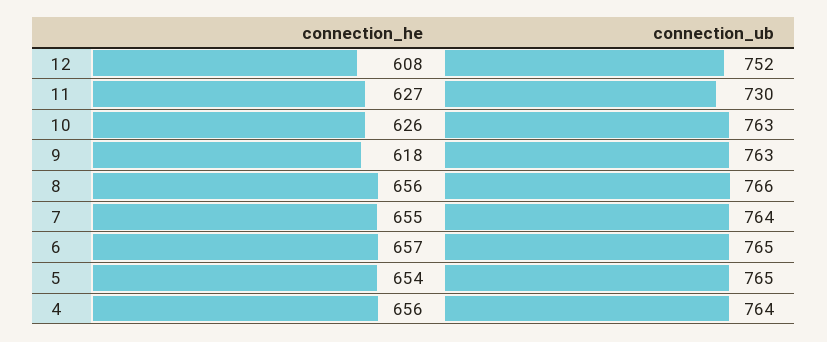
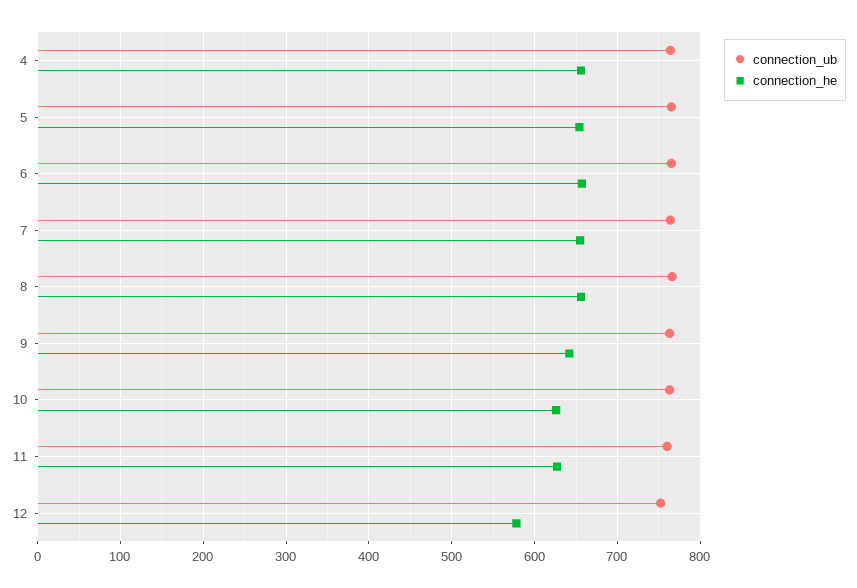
connection_he, 12: 608 -> 580
connection_ub, 11: 730 -> 760
connection_he, 9: 618 -> 640

